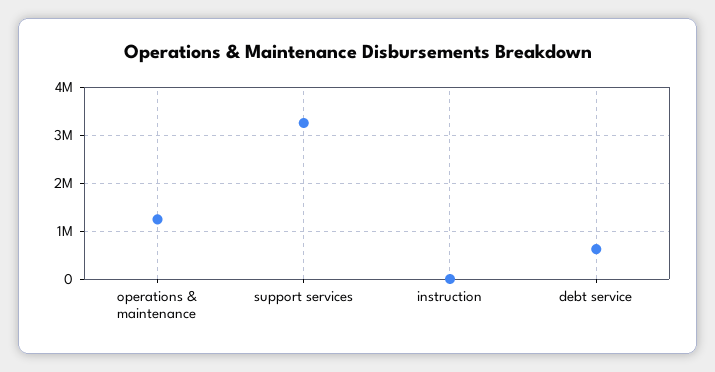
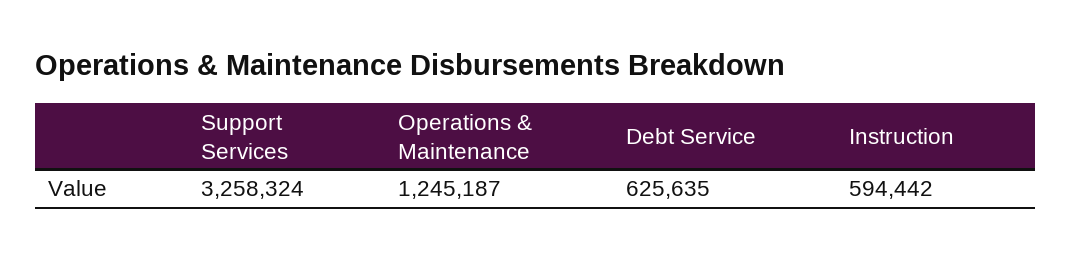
instruction: 0 -> 594442

